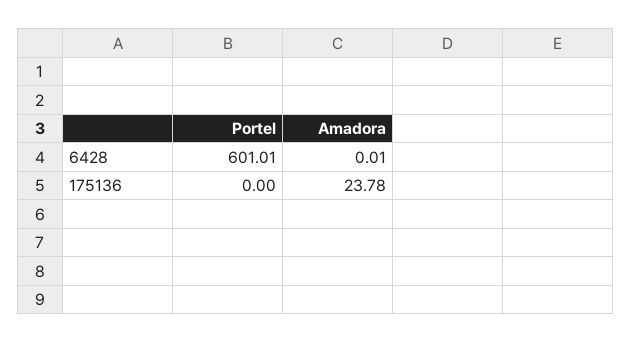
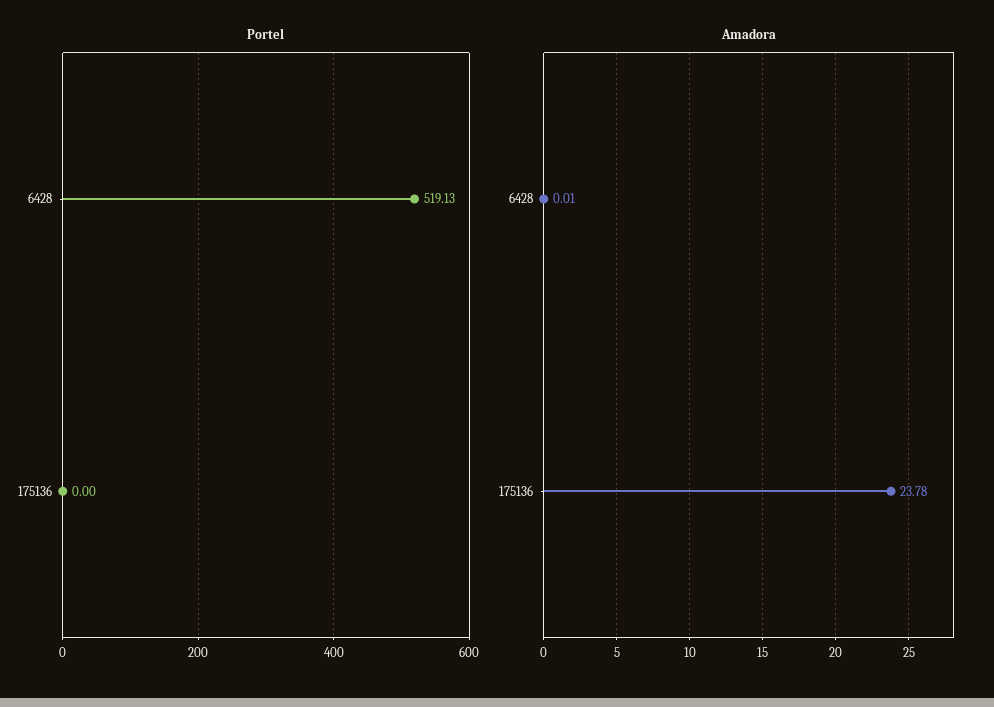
Portel, 6428: 601.01 -> 519.13

